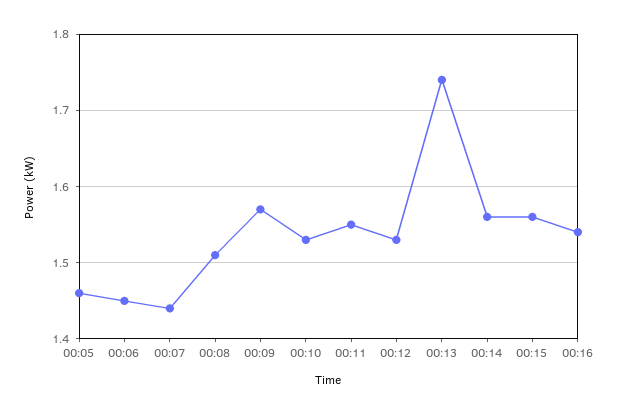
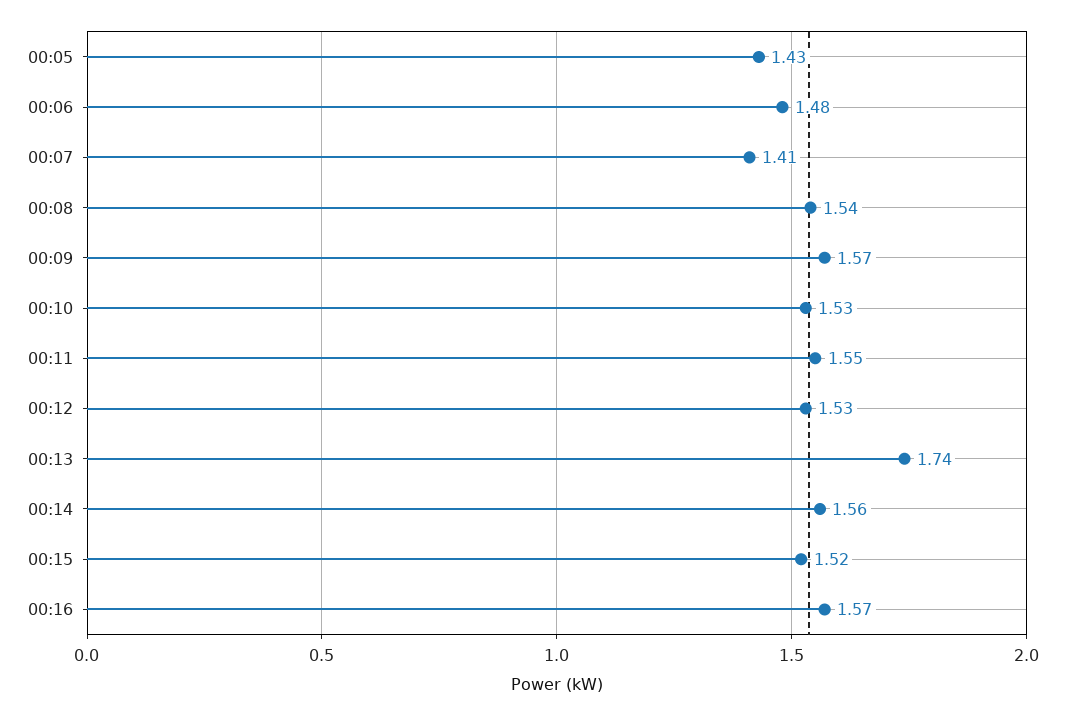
00:05: 1.46 -> 1.43
00:06: 1.45 -> 1.48
00:07: 1.44 -> 1.41
00:08: 1.51 -> 1.54
00:15: 1.56 -> 1.52
00:16: 1.54 -> 1.57

